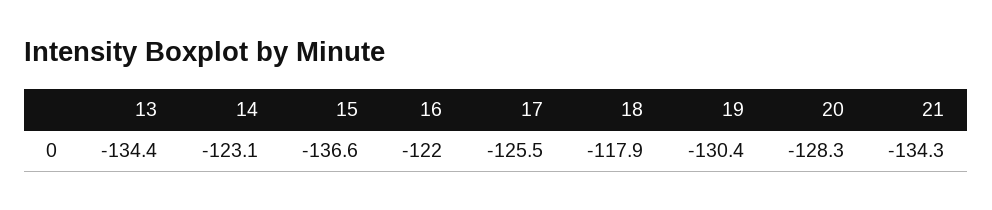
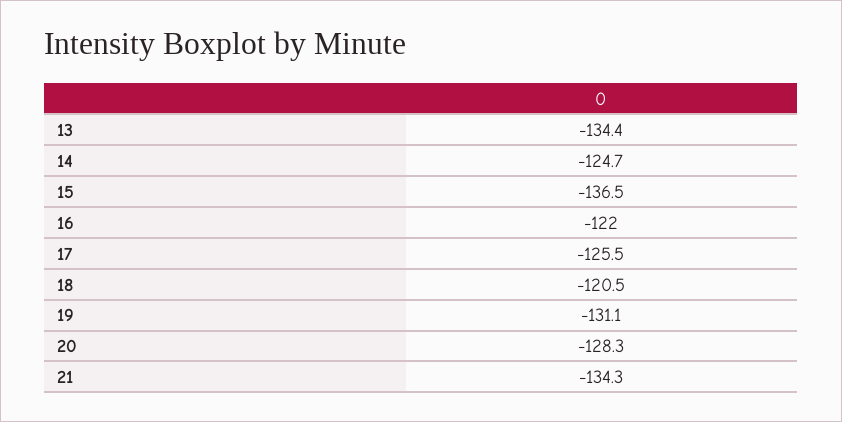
14: -123.1 -> -124.7
15: -136.6 -> -136.5
18: -117.9 -> -120.5
19: -130.4 -> -131.1

